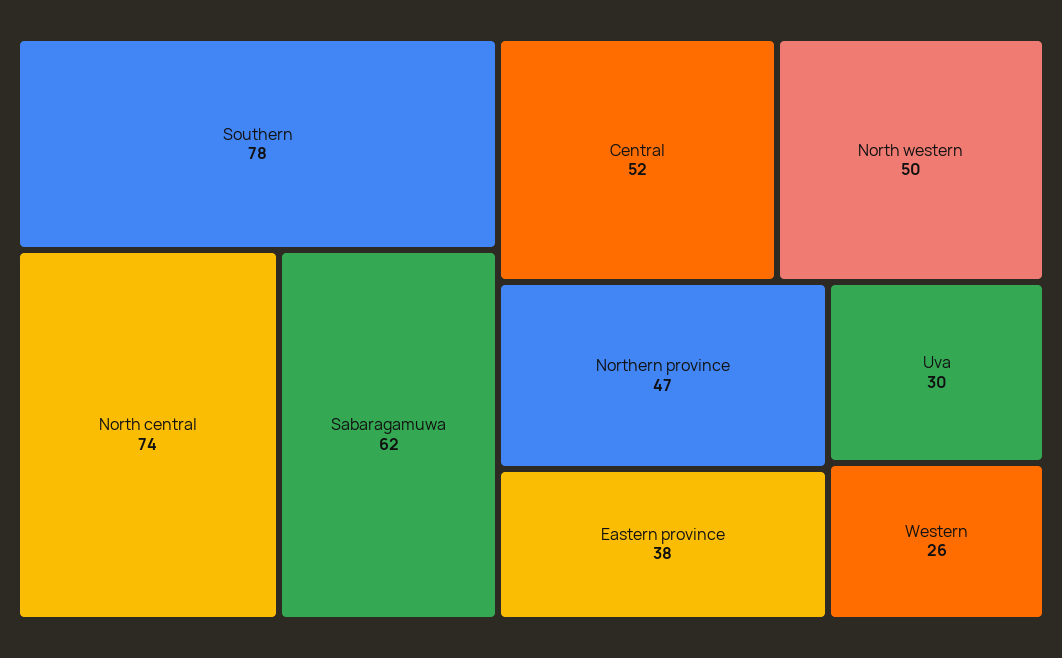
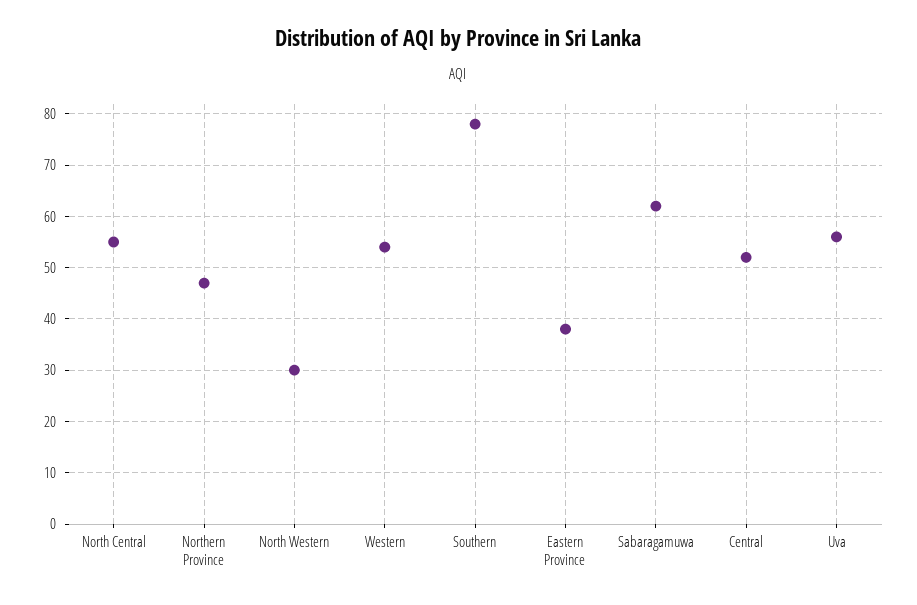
North central: 74 -> 55
North western: 50 -> 30
Uva: 30 -> 55
Western: 26 -> 55

